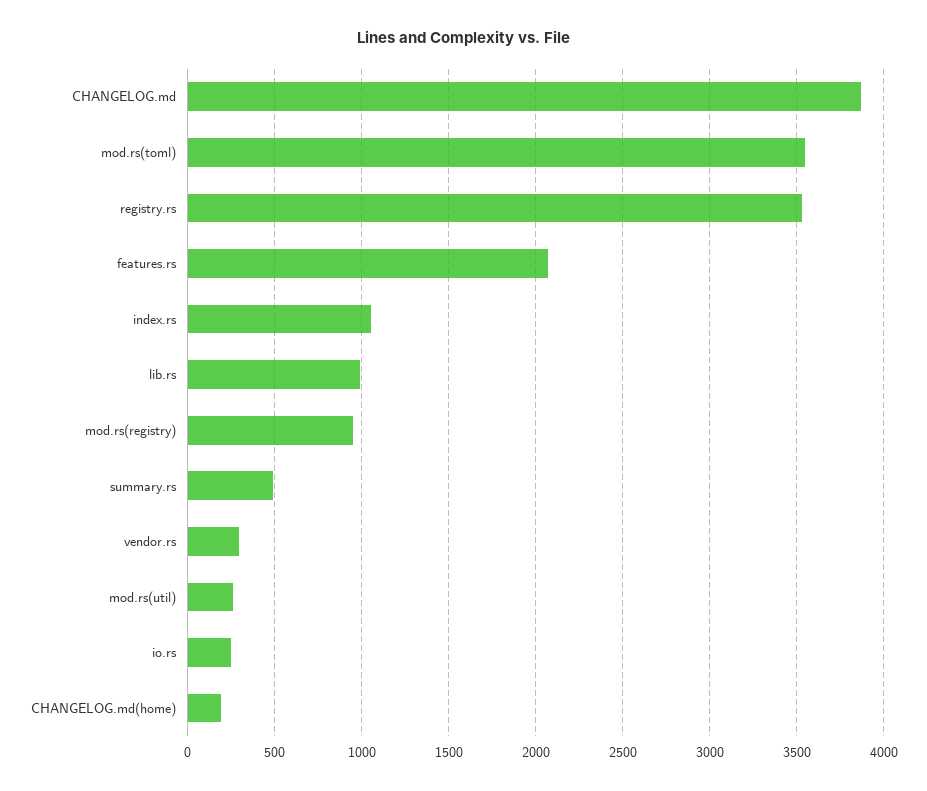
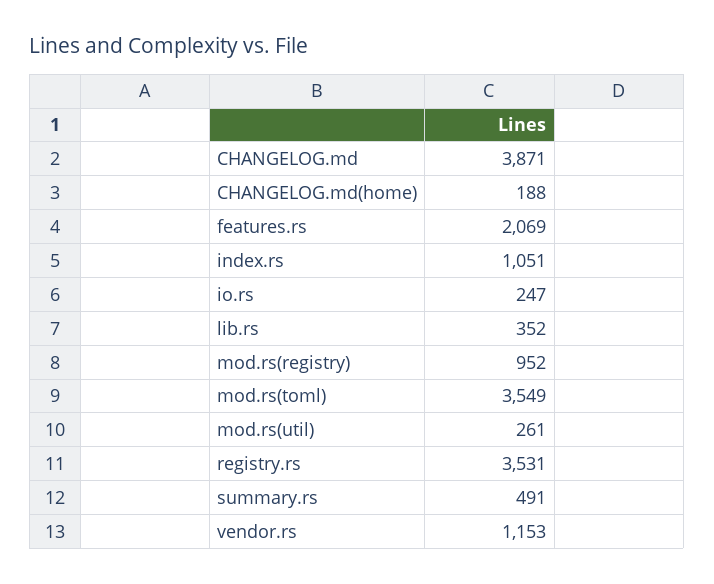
lib.rs: 1000 -> 352
vendor.rs: 300 -> 1153

